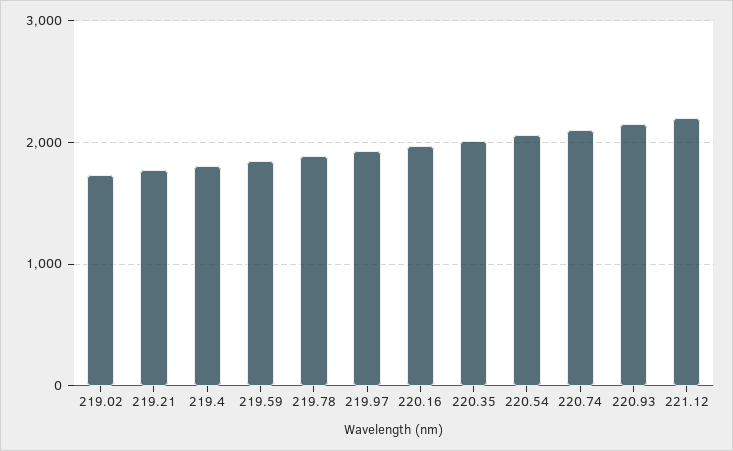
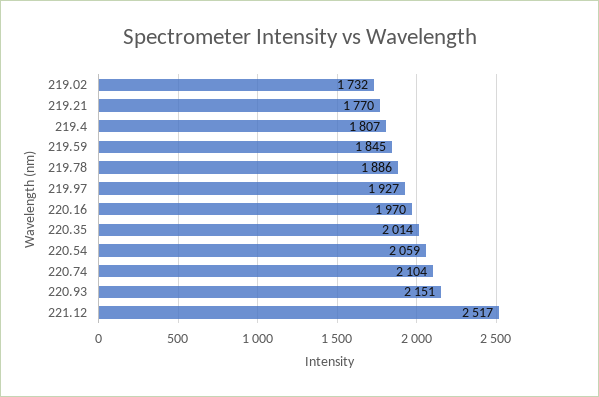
221.12: 2200 -> 2517

